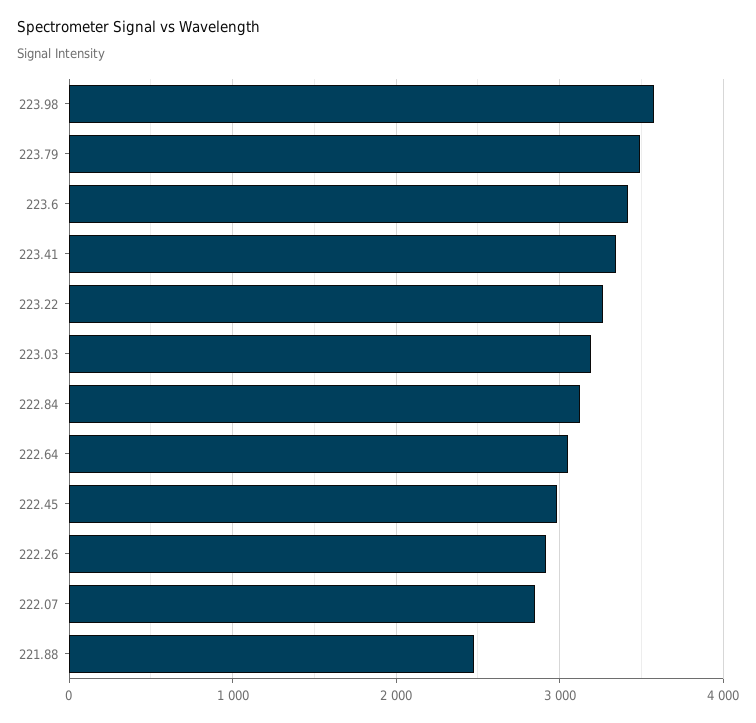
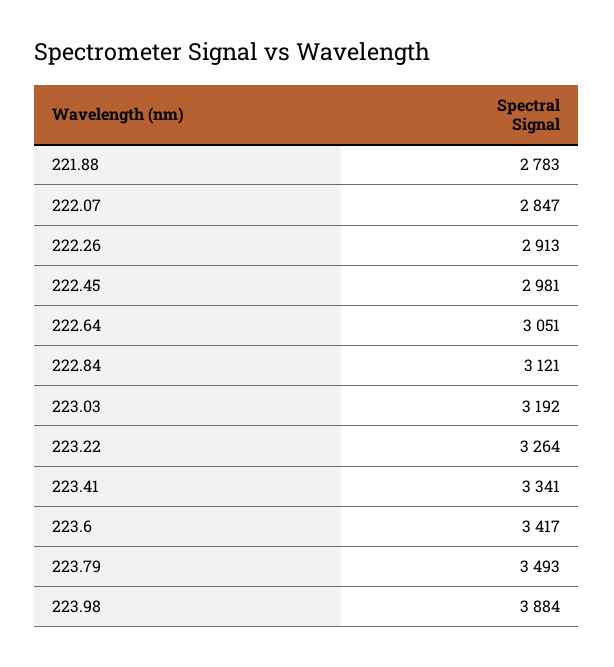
223.98: 3600 -> 3884
221.88: 2500 -> 2783

